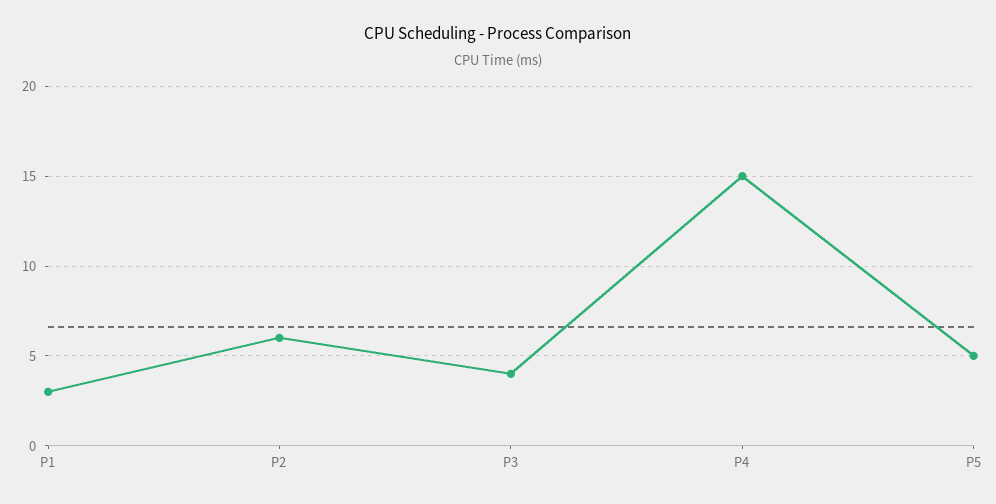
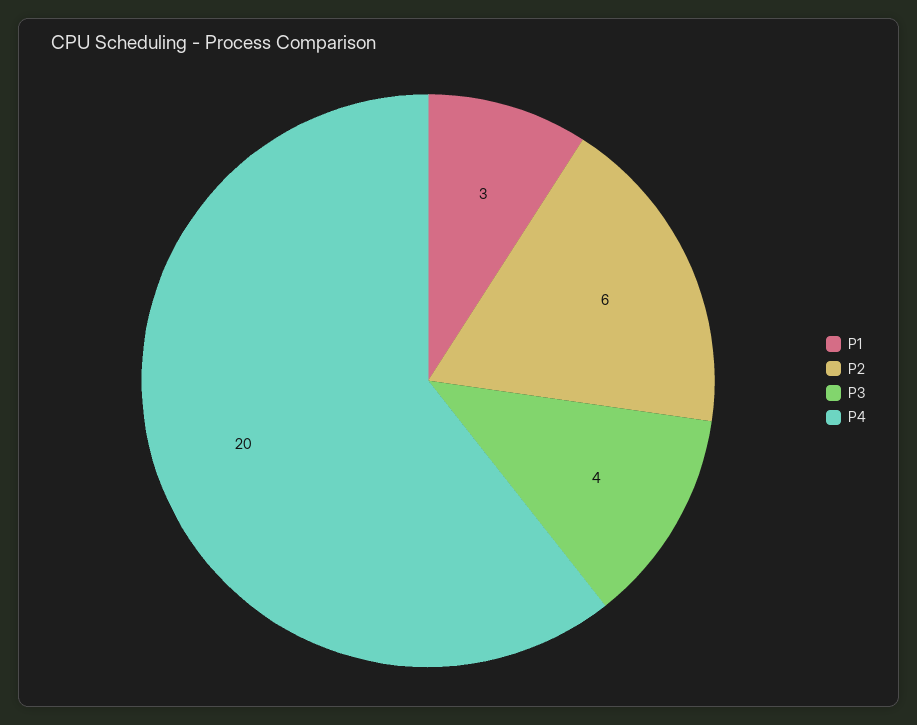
P4: 15 -> 20
P5: 5 -> none

